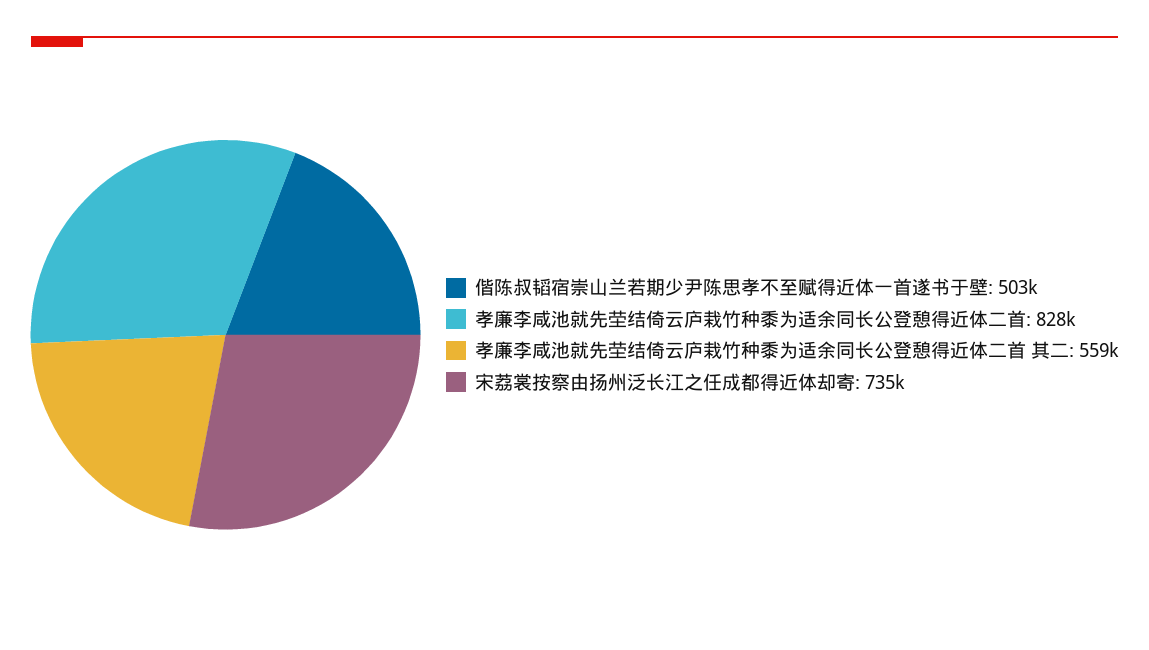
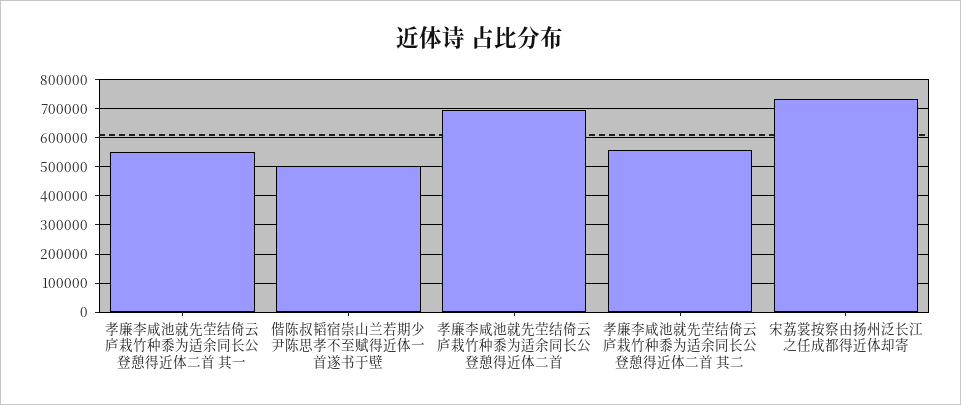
孝廉李咸池就先茔结倚云庐栽竹种黍为适余同长公登憩得近体二首: 828000 -> 700000
孝廉李咸池就先茔结倚云庐栽竹种黍为适余同长公登憩得近体二首 其一: none -> 550000

